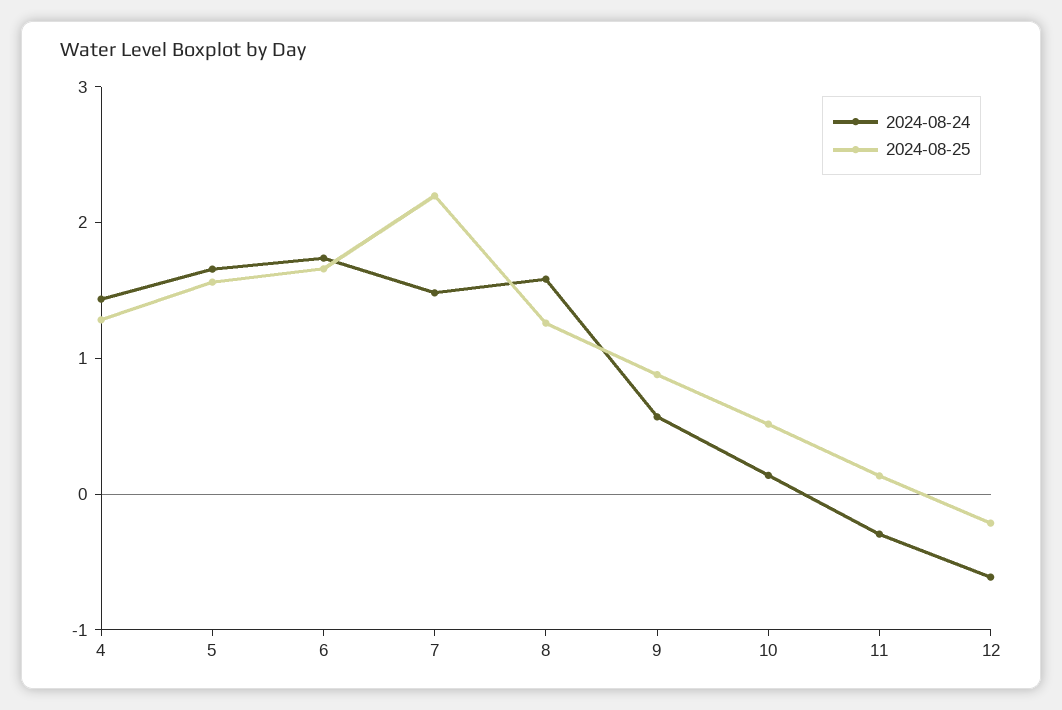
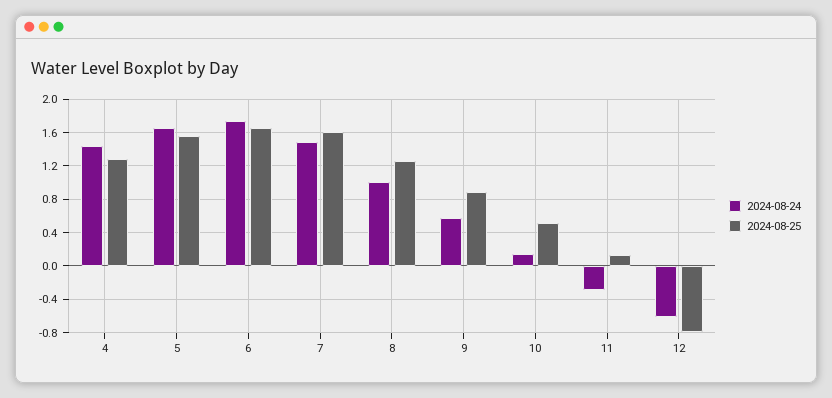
2024-08-25, 7: 2.2 -> 1.6
2024-08-24, 8: 1.6 -> 1
2024-08-25, 12: -0.2 -> -0.8

